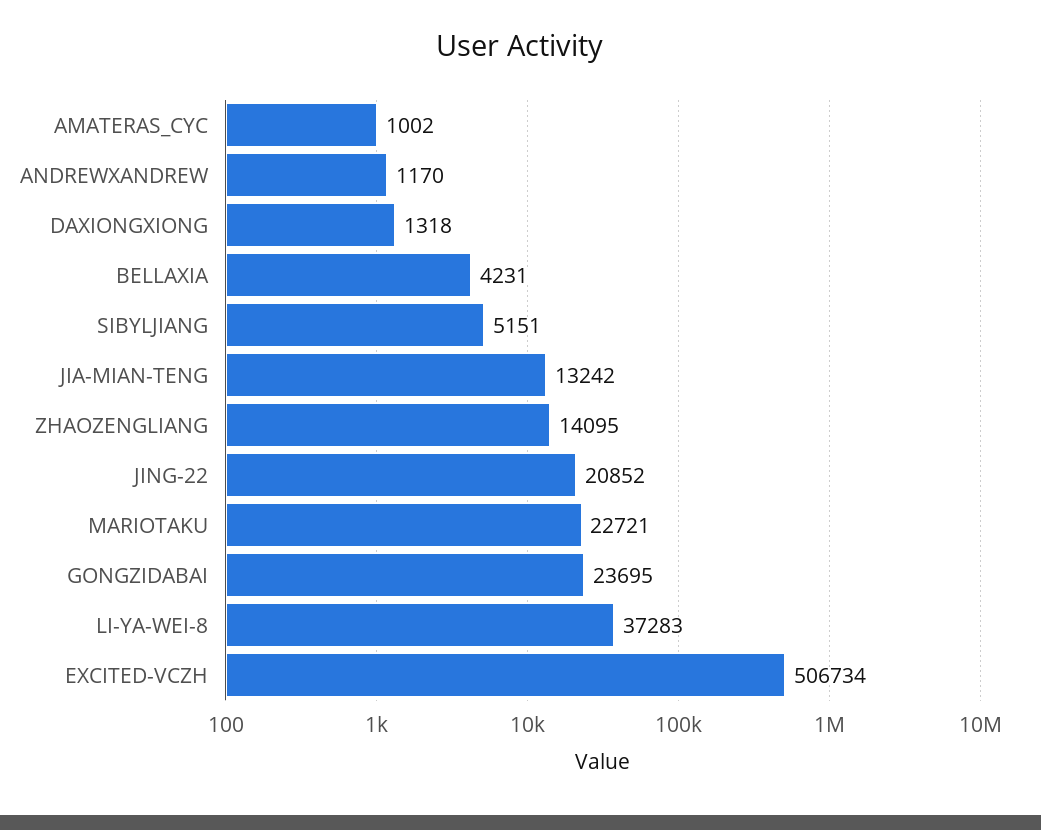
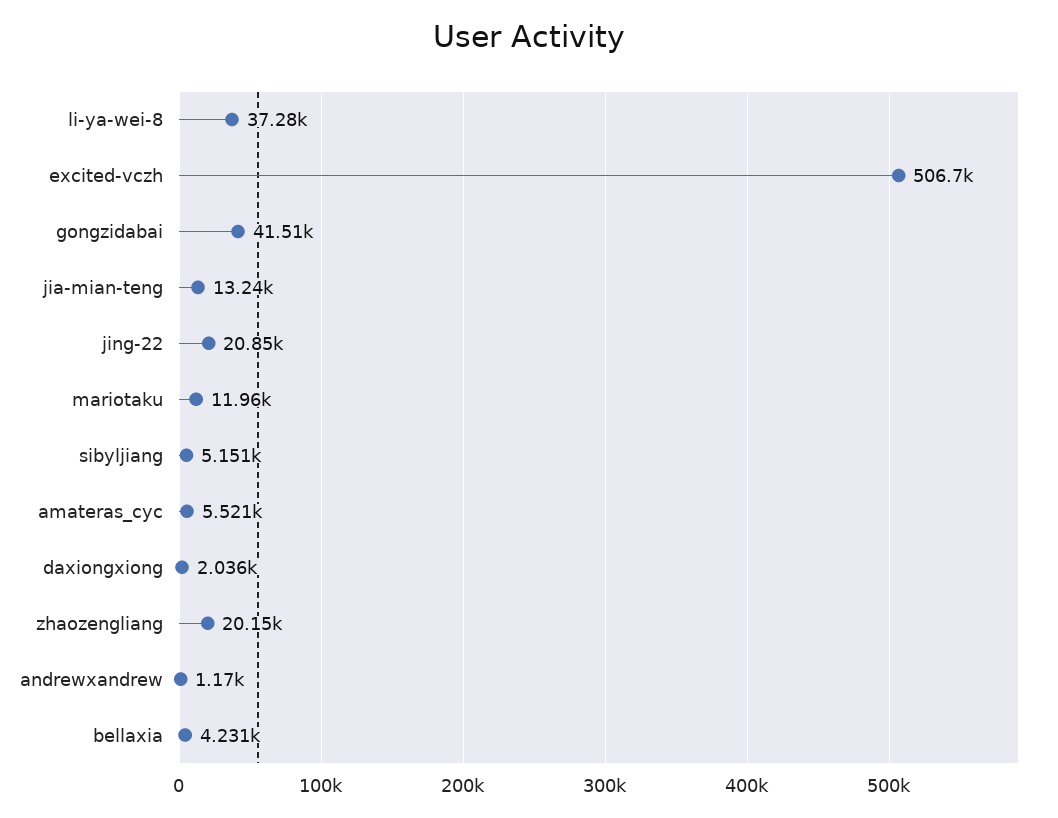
AMATERAS_CYC: 1002 -> 5521
DAXIONGXIONG: 1318 -> 2036
ZHAOZENGLIANG: 14095 -> 20150
MARIOTAKU: 22721 -> 11960
GONGZIDABAI: 23695 -> 41510

